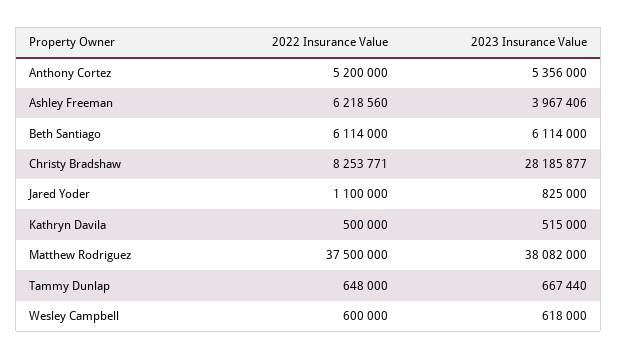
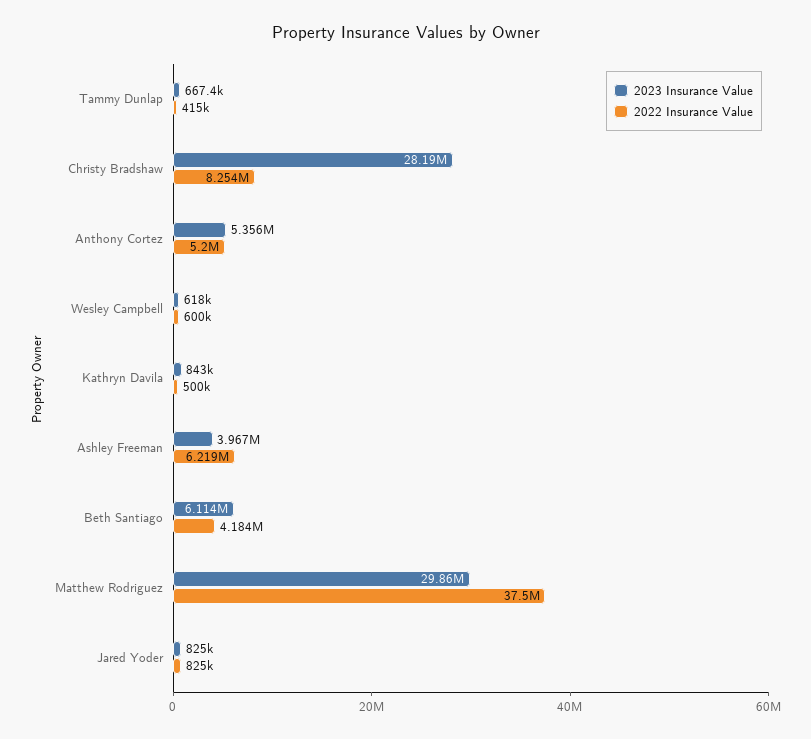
2022 Insurance Value, Beth Santiago: 6114000 -> 4184000
2022 Insurance Value, Jared Yoder: 1100000 -> 825000
2023 Insurance Value, Kathryn Davila: 515000 -> 843000
2023 Insurance Value, Matthew Rodriguez: 38082000 -> 29860000
2022 Insurance Value, Tammy Dunlap: 648000 -> 415000

